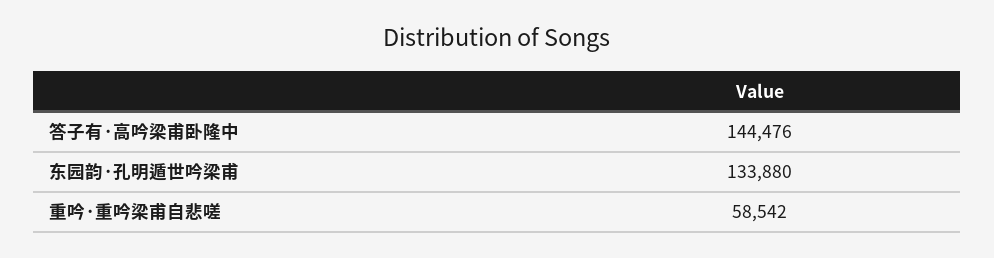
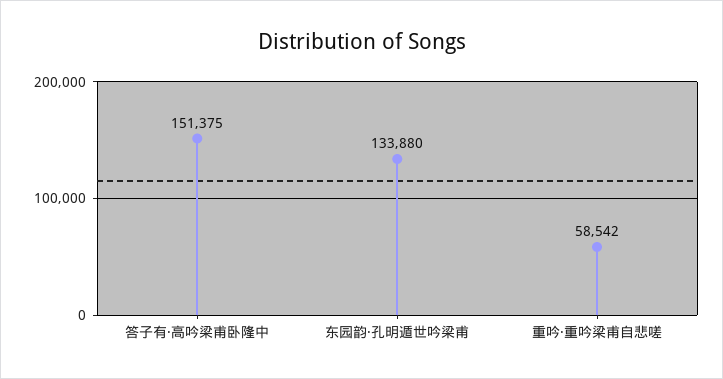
答子有·高吟梁甫卧隆中: 144476 -> 151375

